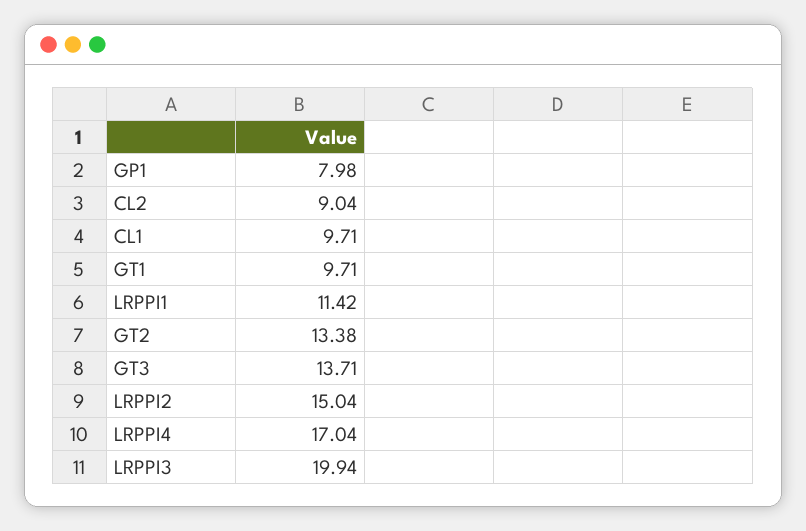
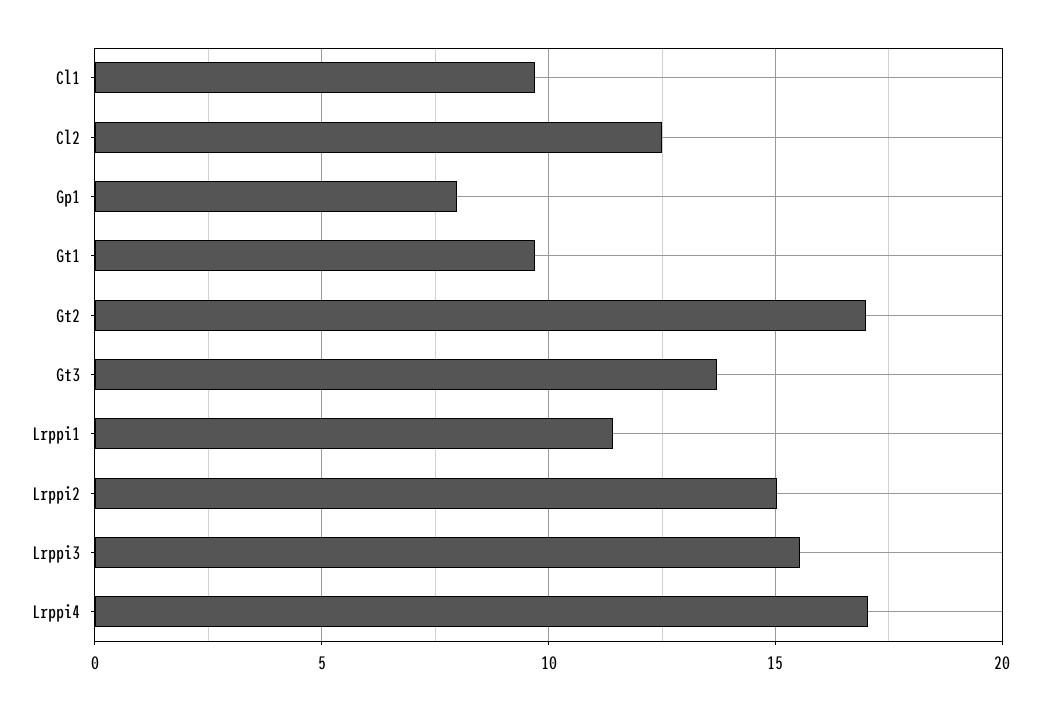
CL2: 9.04 -> 12.5
GT2: 13.38 -> 17
LRPPI3: 19.94 -> 15.5

